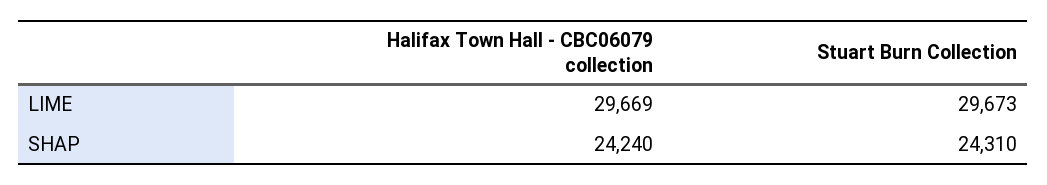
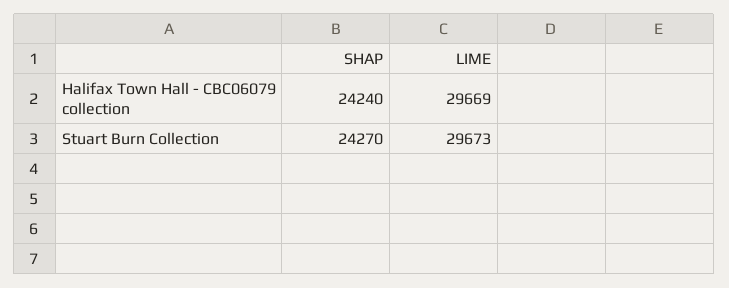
Stuart Burn Collection, SHAP: 24310 -> 24270

